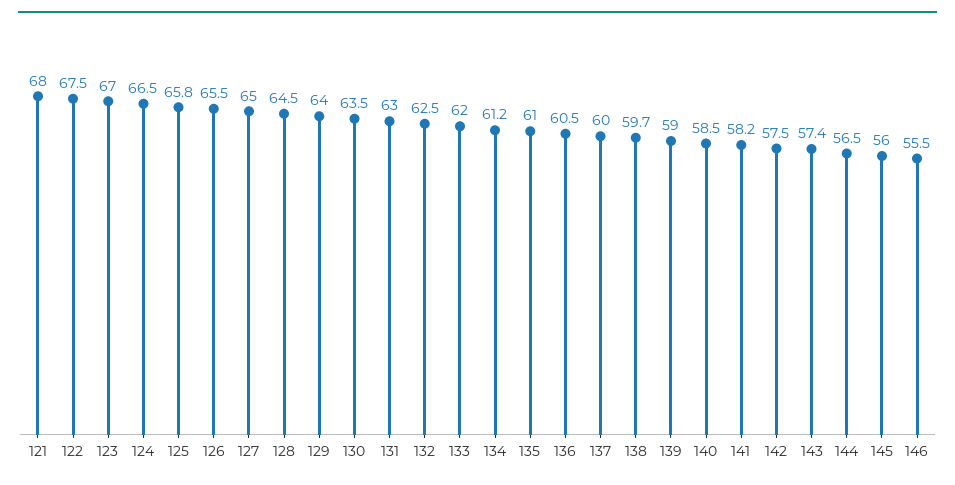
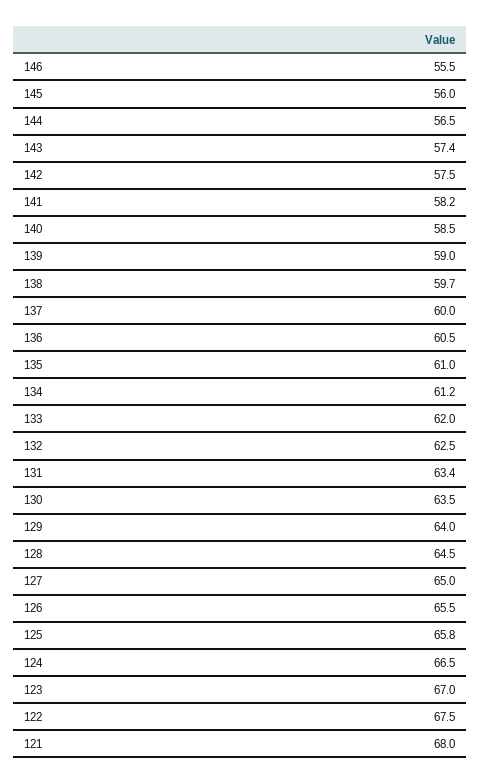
131: 63 -> 63.4

